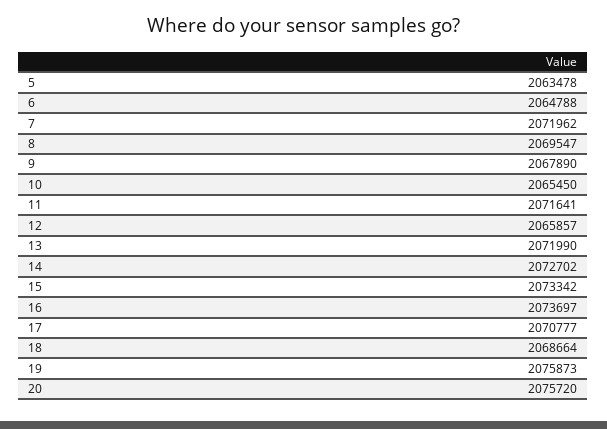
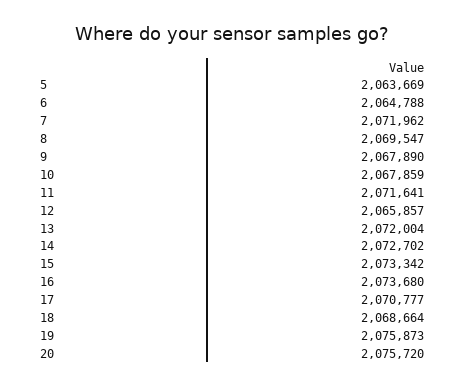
5: 2063478 -> 2063669
10: 2065450 -> 2067859
13: 2071990 -> 2072004
16: 2073697 -> 2073680

